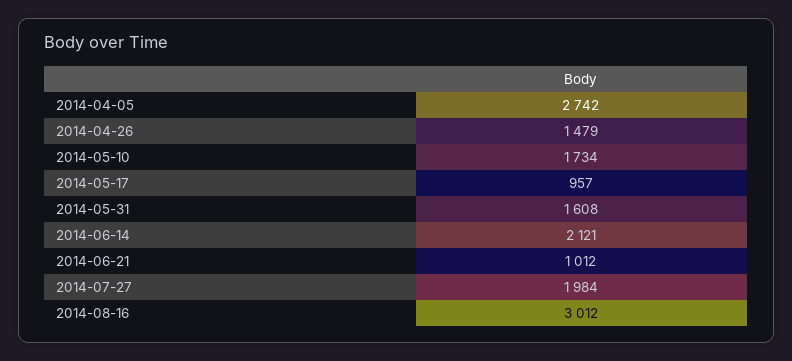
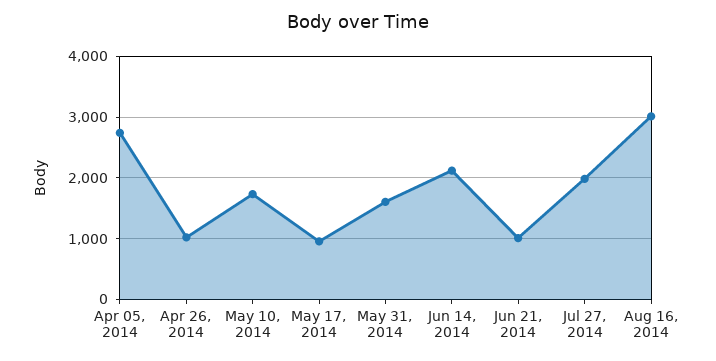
2014-04-26: 1479 -> 1000

